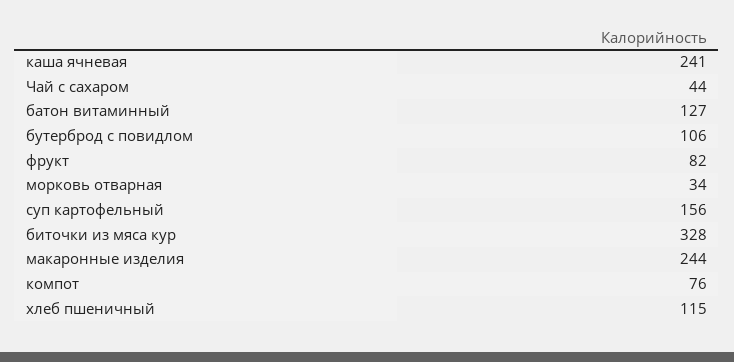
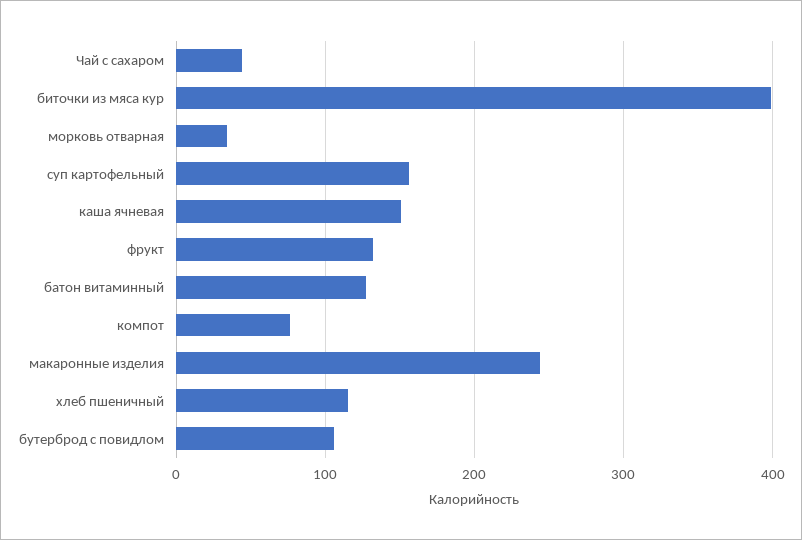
каша ячневая: 241 -> 150
фрукт: 82 -> 130
биточки из мяса кур: 328 -> 400

